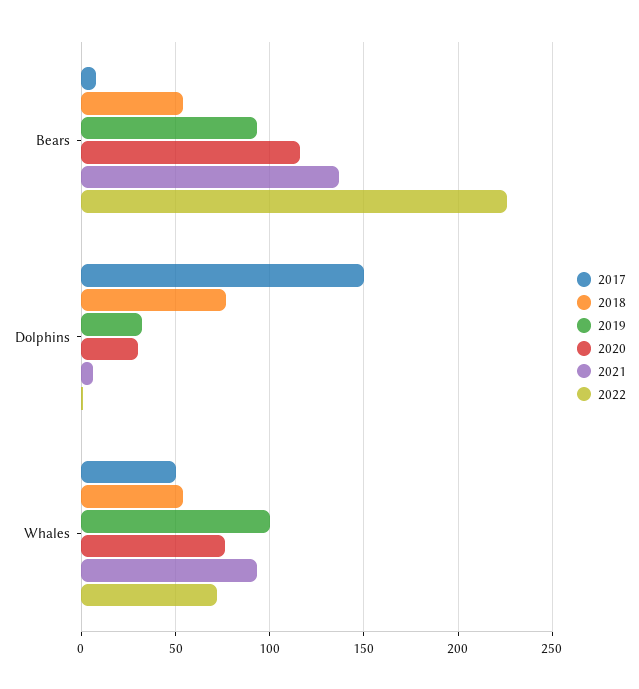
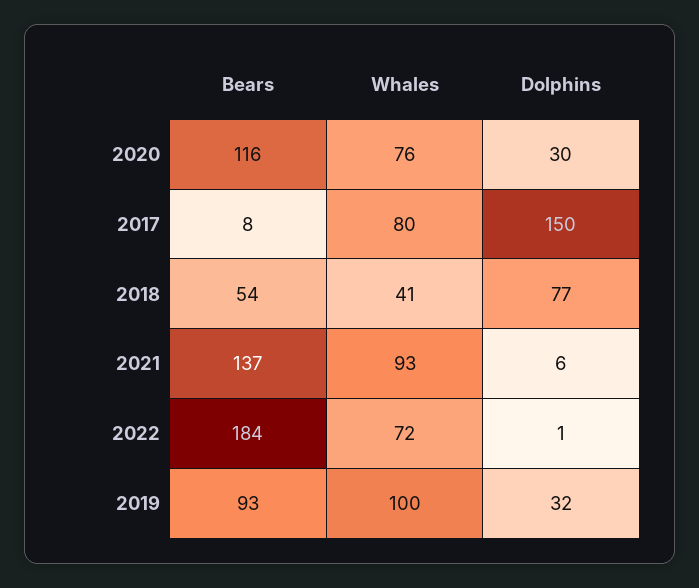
2022, Bears: 225 -> 184
2017, Whales: 50 -> 80
2018, Whales: 55 -> 41

